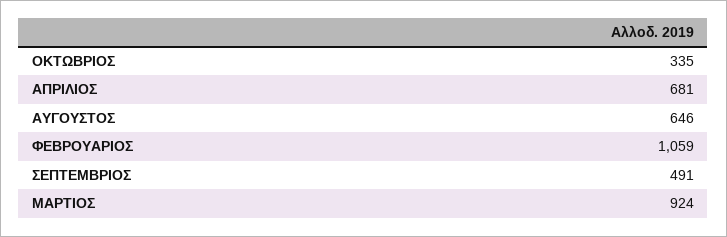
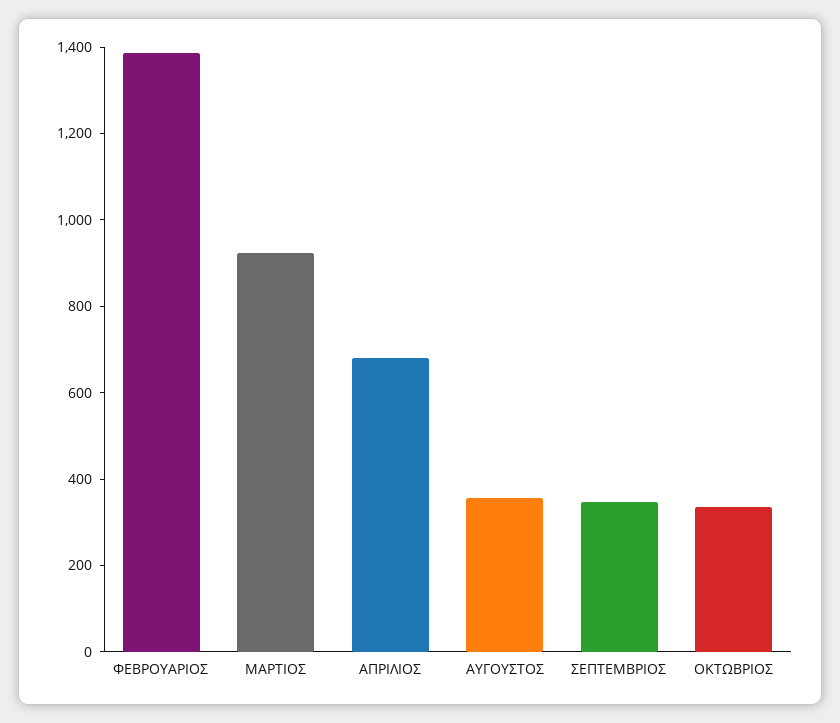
ΑΥΓΟΥΣΤΟΣ: 646 -> 350
ΦΕΒΡΟΥΑΡΙΟΣ: 1059 -> 1400
ΣΕΠΤΕΜΒΡΙΟΣ: 491 -> 350

